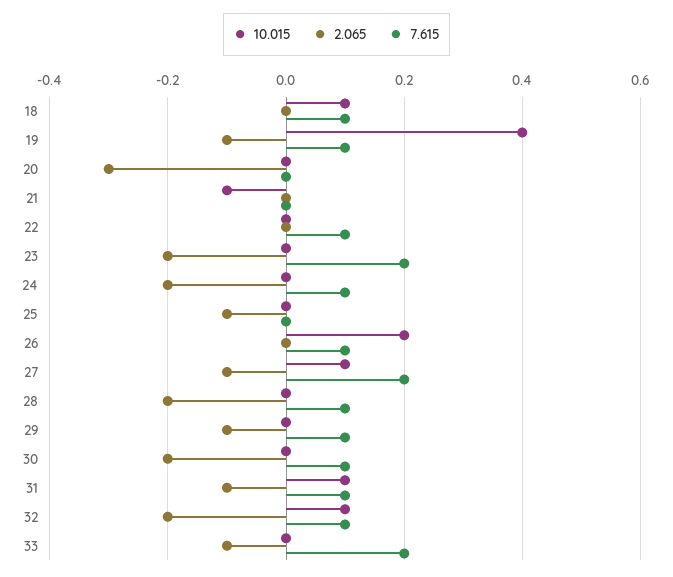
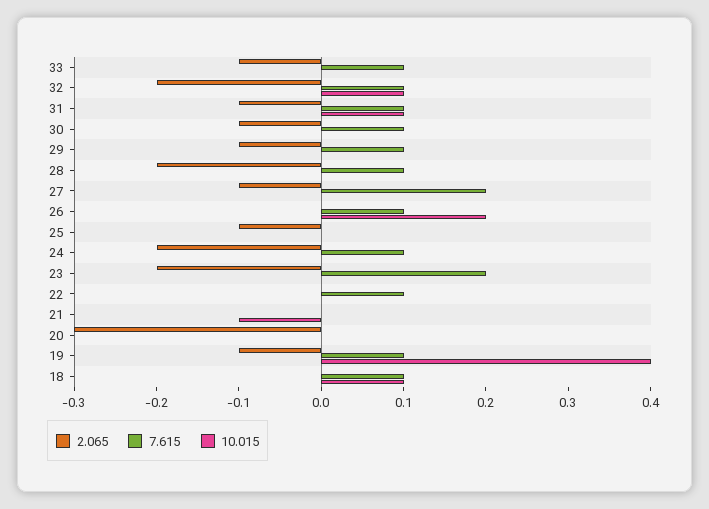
10.015, 27: 0.1 -> 0
2.065, 30: -0.2 -> -0.1
7.615, 33: 0.2 -> 0.1

